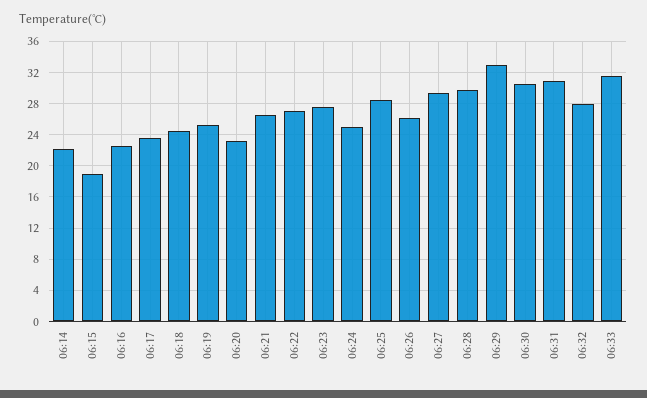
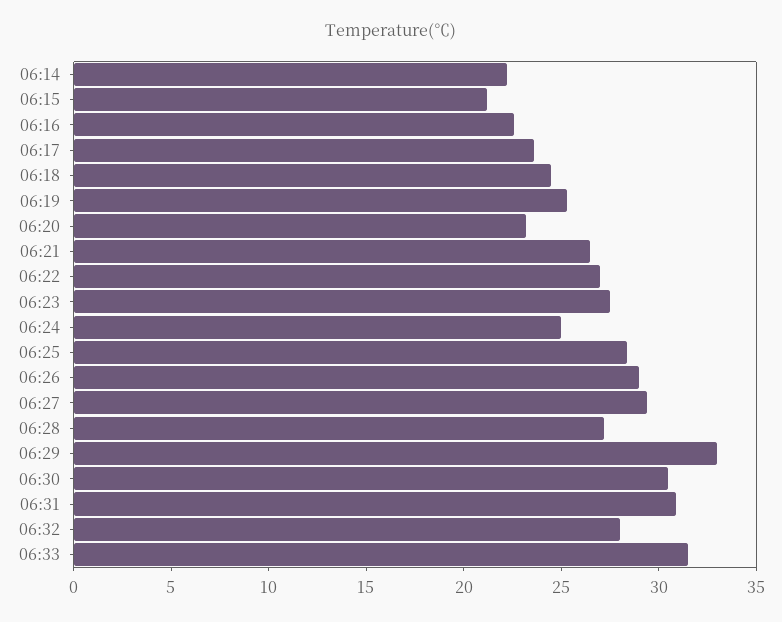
06:15: 19 -> 21
06:26: 26 -> 29
06:28: 30 -> 27

